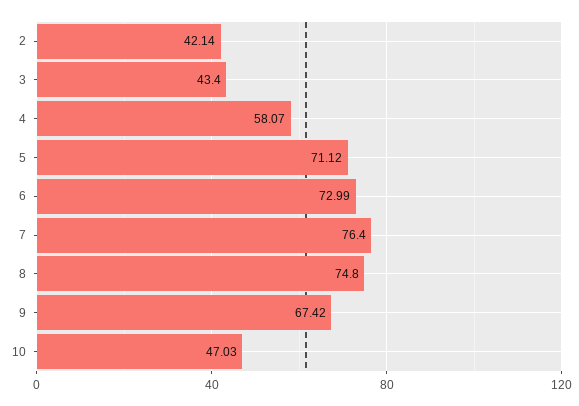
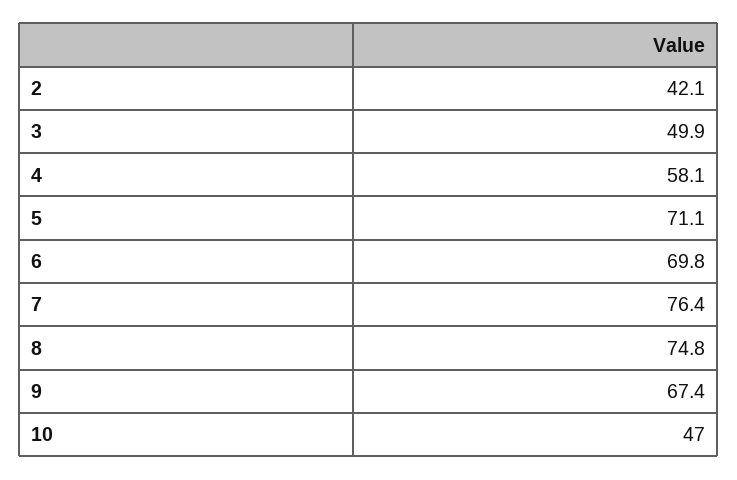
3: 43.4 -> 49.9
6: 72.99 -> 69.8

